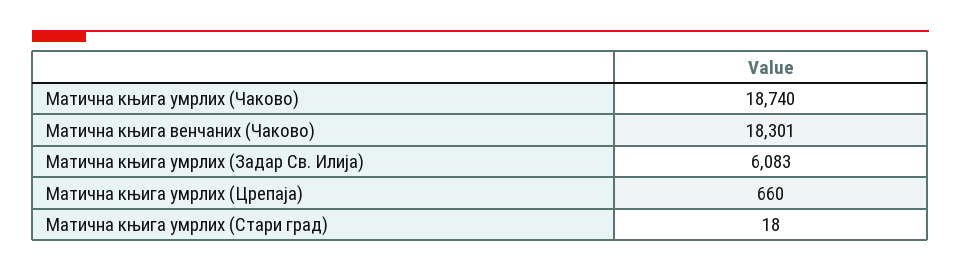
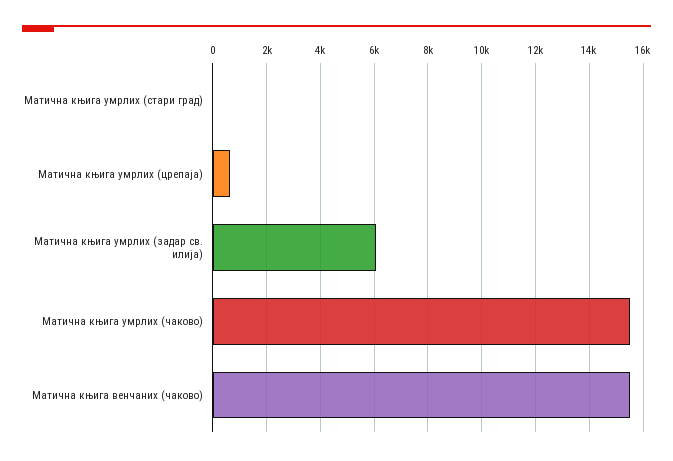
Матична књига умрлих (Чаково): 18740 -> 15500
Матична књига венчаних (Чаково): 18301 -> 15500

